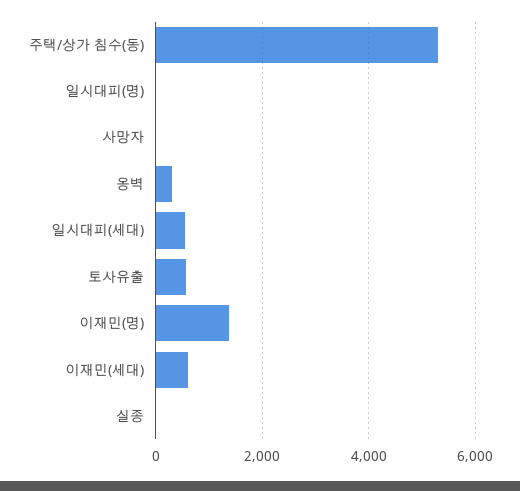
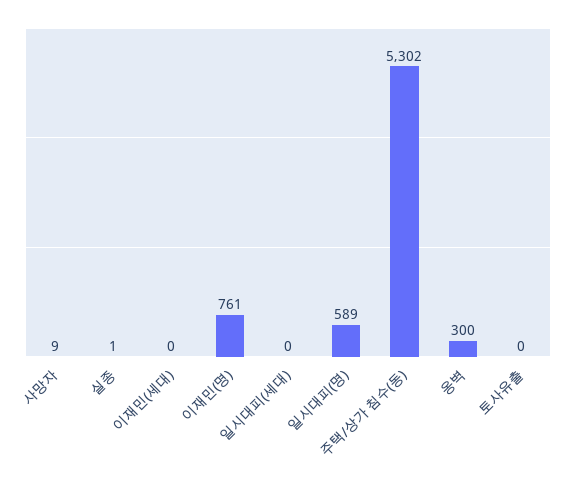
일시대피(명): 0 -> 589
일시대피(세대): 600 -> 0
토사유출: 600 -> 0
이재민(명): 1400 -> 761
이재민(세대): 600 -> 0

